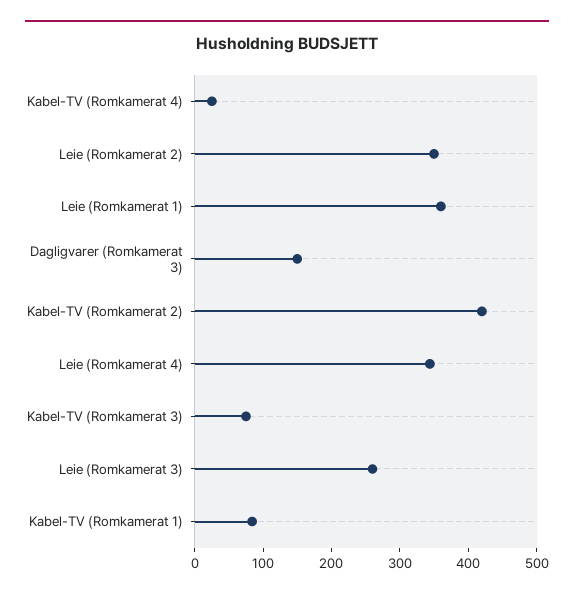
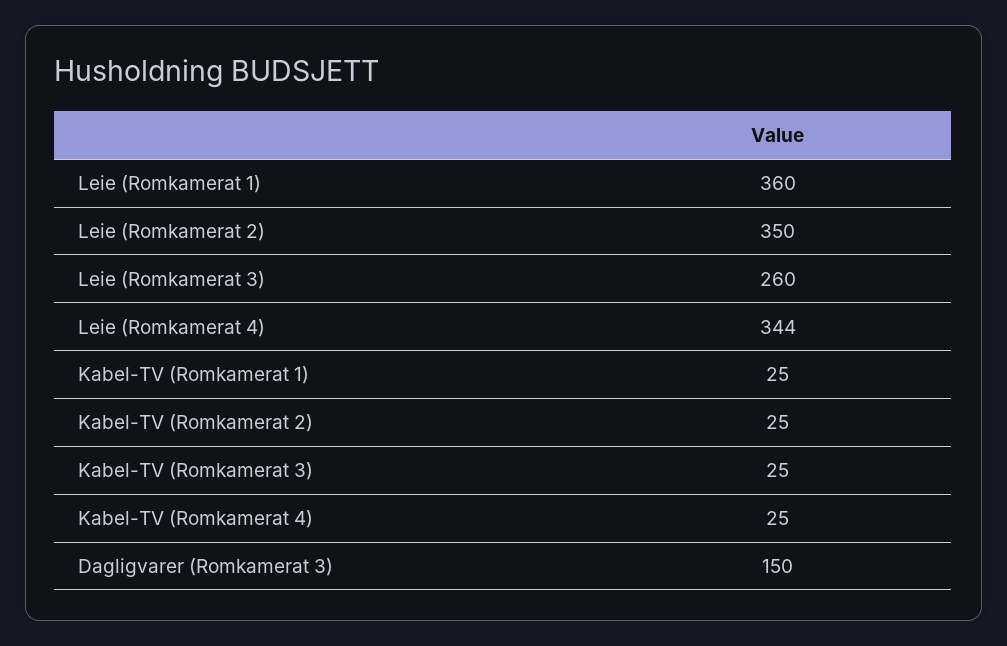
Kabel-TV (Romkamerat 2): 420 -> 25
Kabel-TV (Romkamerat 3): 80 -> 25
Kabel-TV (Romkamerat 1): 80 -> 25

